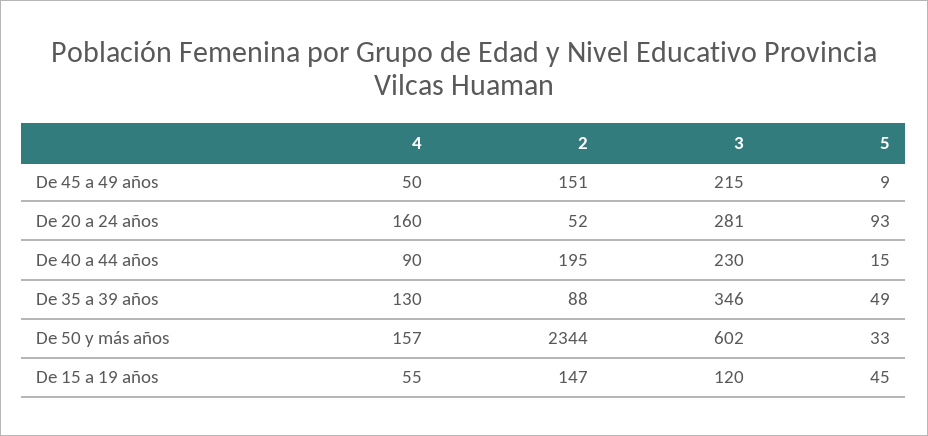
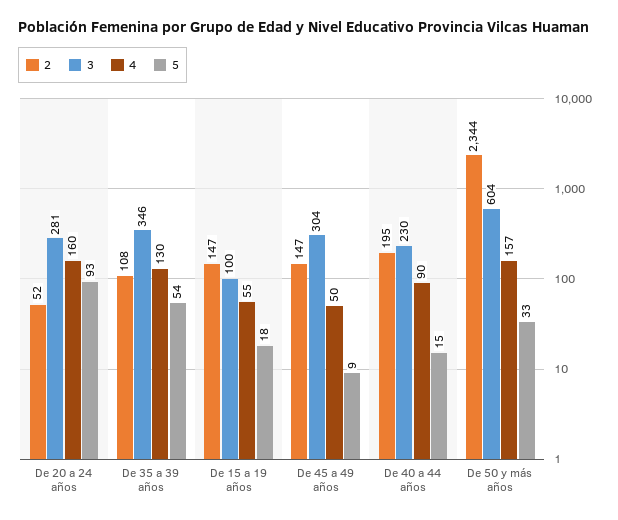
2, De 45 a 49 años: 151 -> 147
3, De 45 a 49 años: 215 -> 304
2, De 35 a 39 años: 88 -> 108
5, De 35 a 39 años: 49 -> 54
3, De 50 y más años: 602 -> 604
3, De 15 a 19 años: 120 -> 100
5, De 15 a 19 años: 45 -> 18

